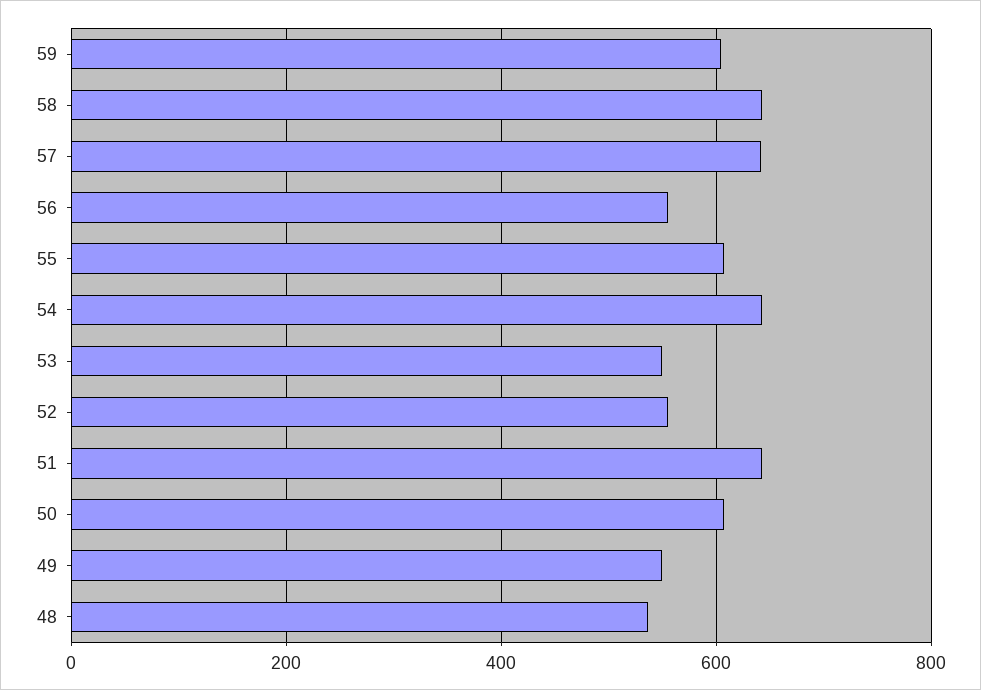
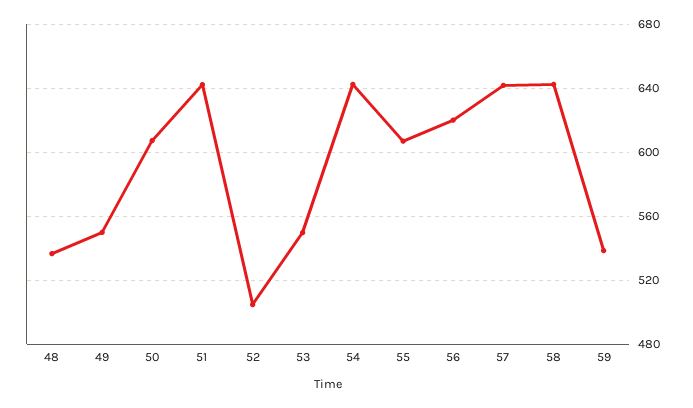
59: 600 -> 540
56: 560 -> 620
52: 560 -> 505

